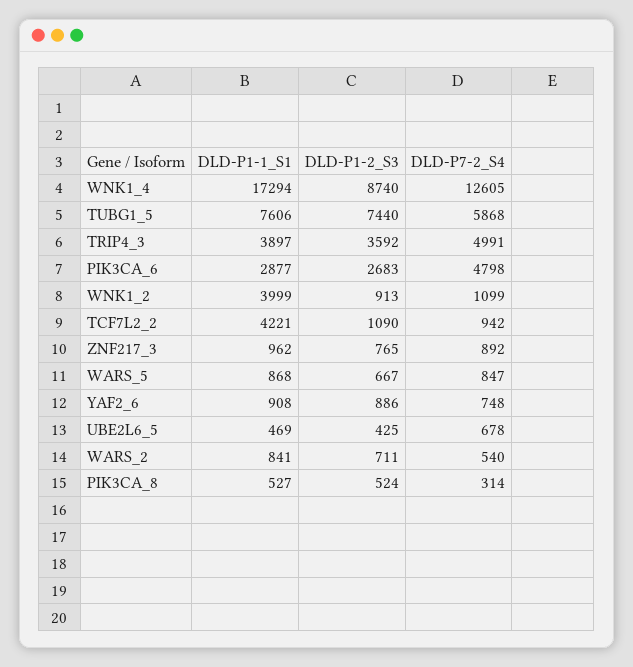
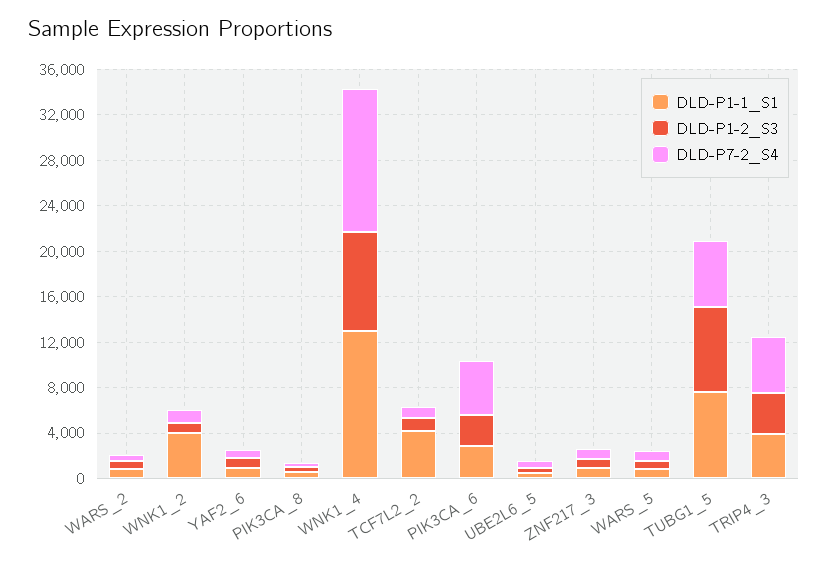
DLD-P1-1_S1, WNK1_4: 17294 -> 13000

